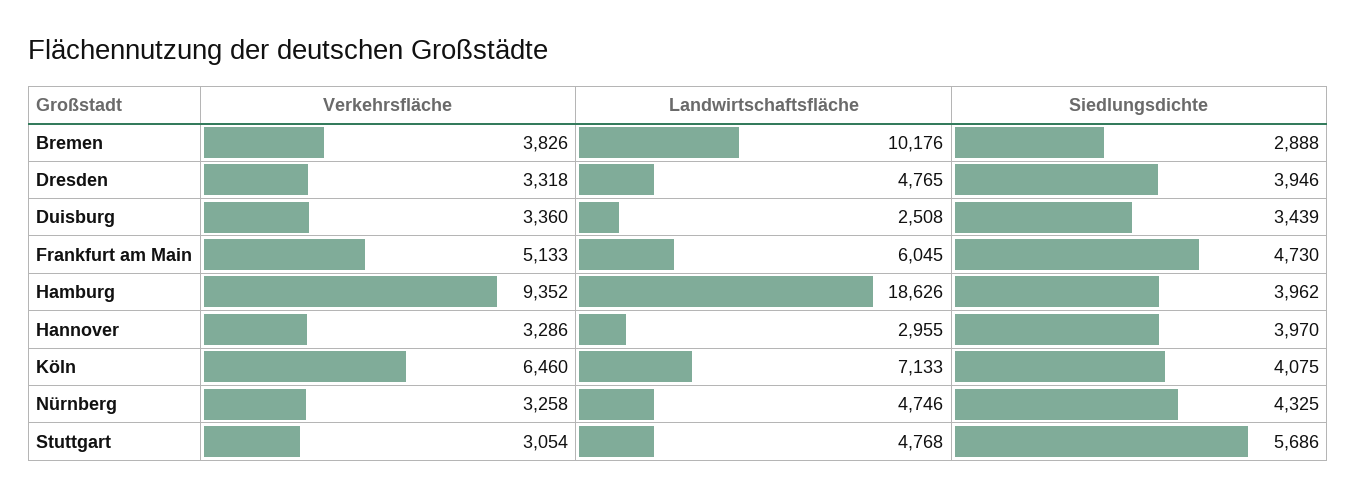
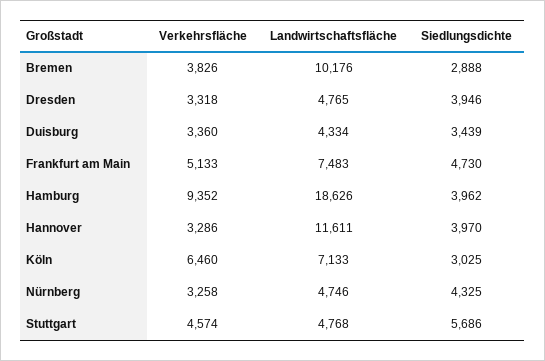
Landwirtschaftsfläche, Duisburg: 2508 -> 4334
Landwirtschaftsfläche, Frankfurt am Main: 6045 -> 7483
Landwirtschaftsfläche, Hannover: 2955 -> 11611
Siedlungsdichte, Köln: 4075 -> 3025
Verkehrsfläche, Stuttgart: 3054 -> 4574

